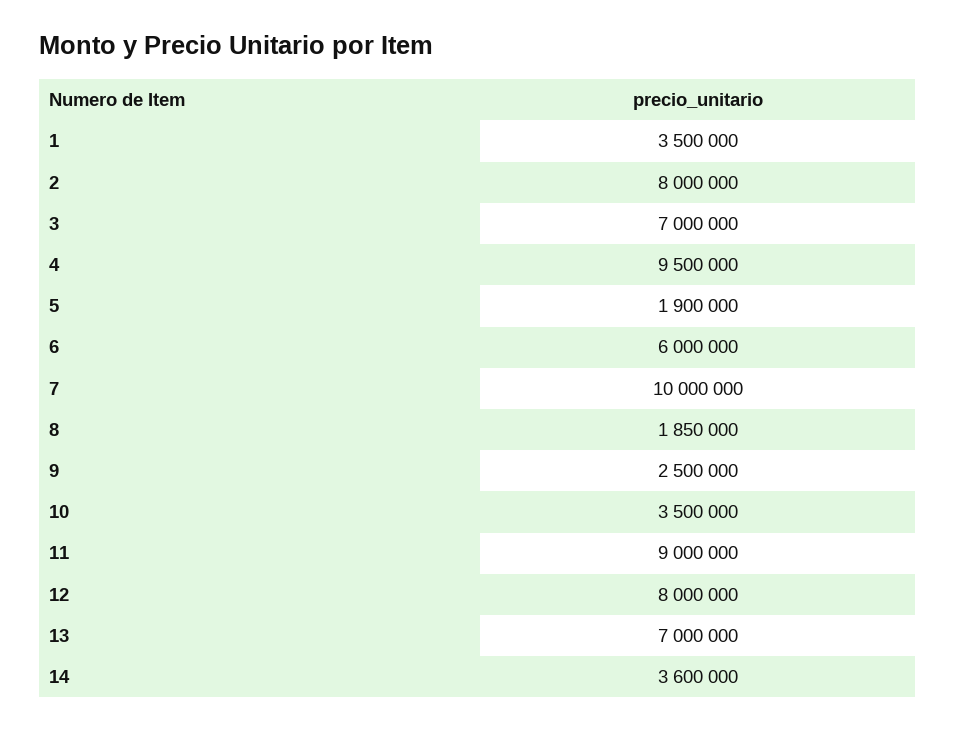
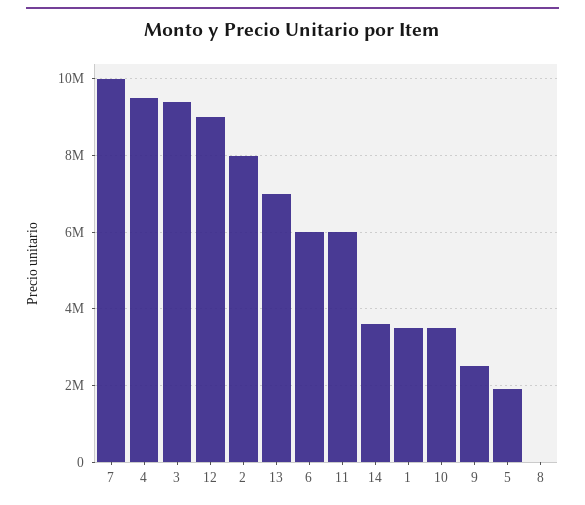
3: 7000000 -> 9400000
8: 1850000 -> 0
11: 9000000 -> 6000000
12: 8000000 -> 9000000

